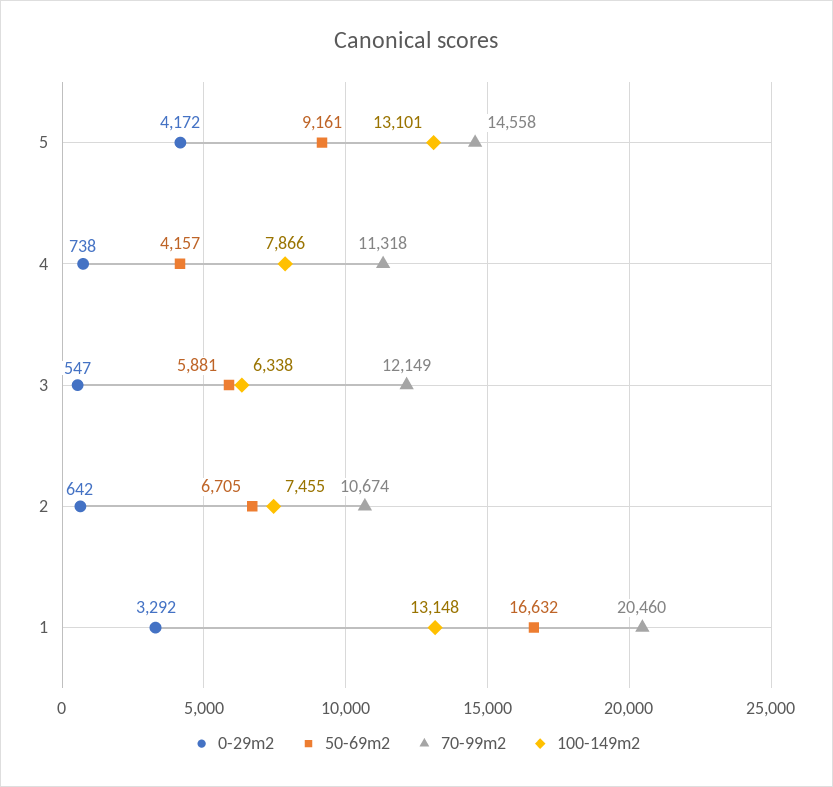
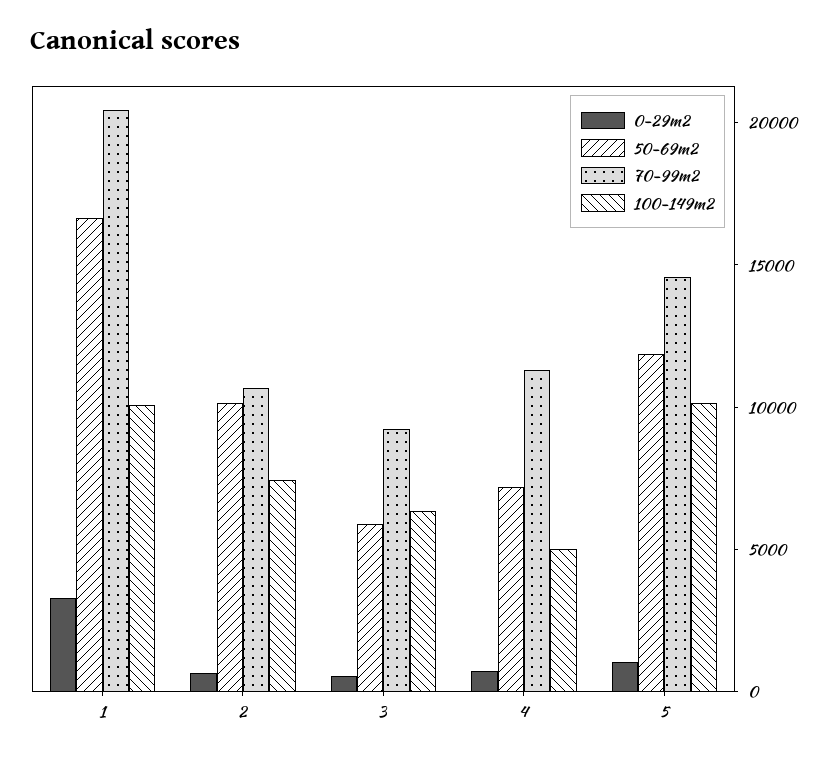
0-29m2, 5: 4172 -> 1000
50-69m2, 5: 9161 -> 12000
100-149m2, 5: 13101 -> 10000
50-69m2, 4: 4157 -> 7000
100-149m2, 4: 7866 -> 5000
70-99m2, 3: 12149 -> 9000
50-69m2, 2: 6705 -> 10000
100-149m2, 1: 13148 -> 10000

